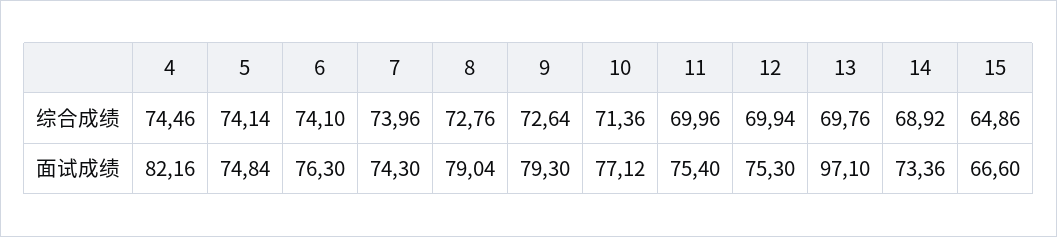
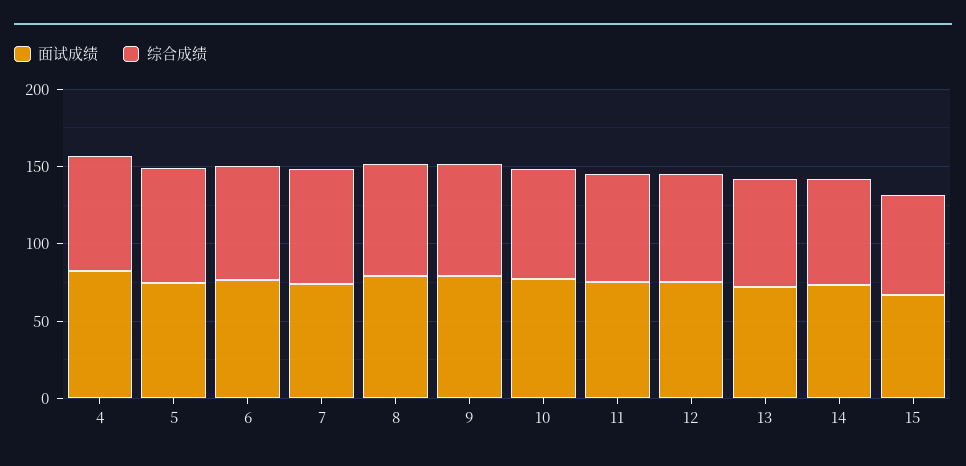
面试成绩, 13: 97.1 -> 70

